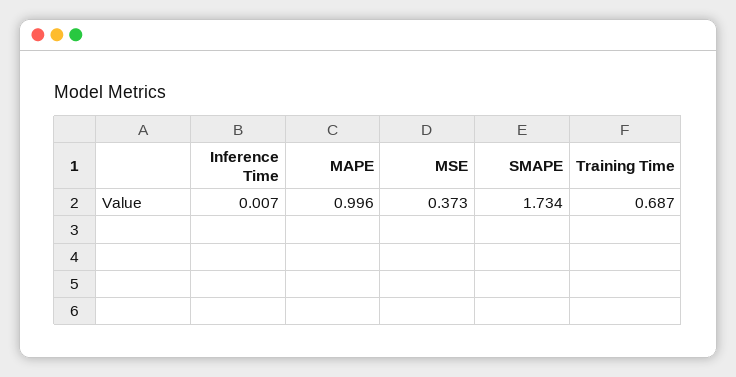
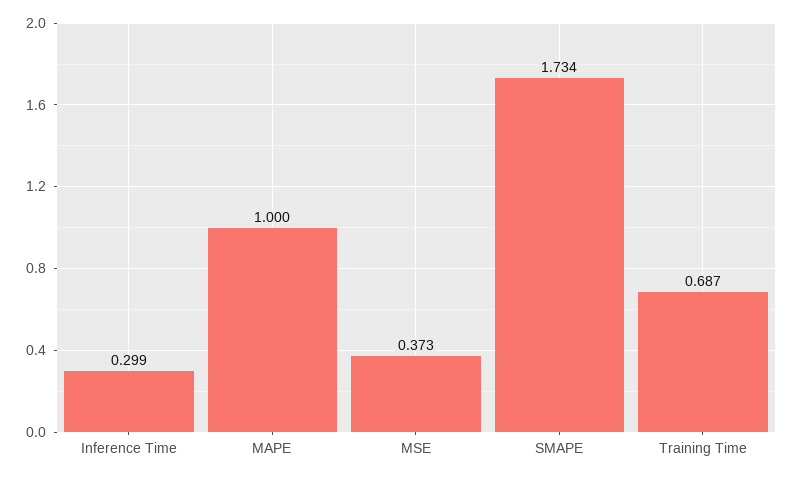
Inference Time: 0.007 -> 0.299
MAPE: 0.996 -> 1

